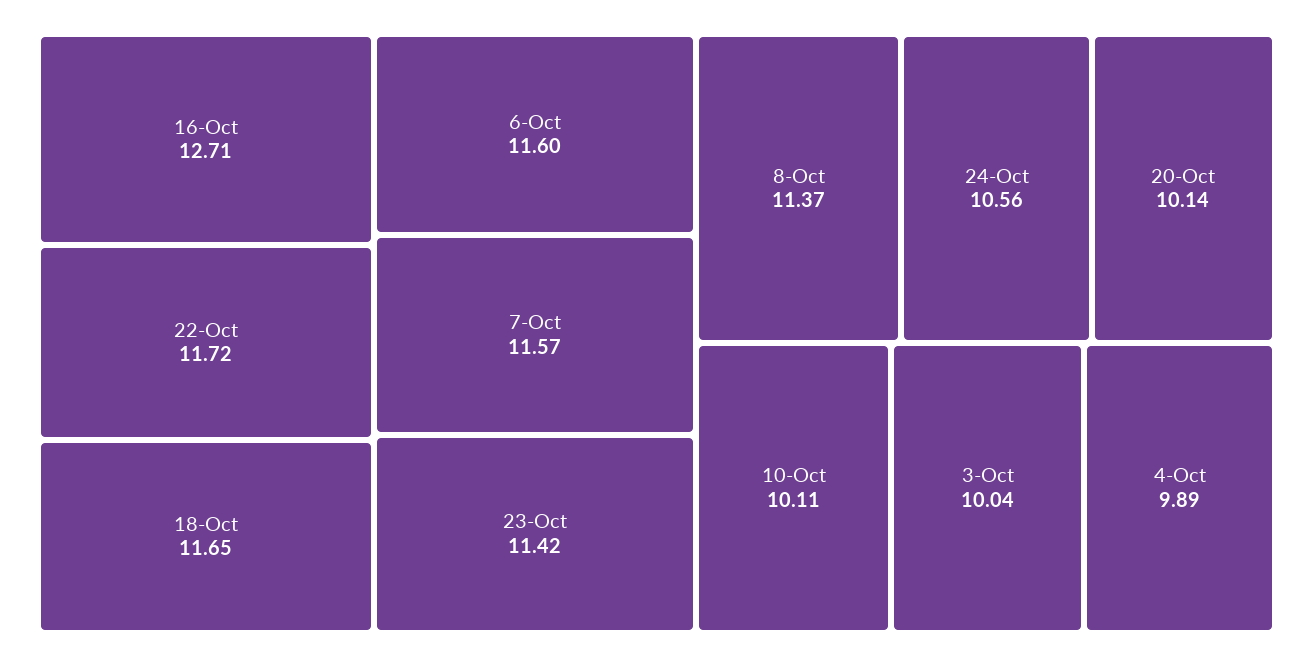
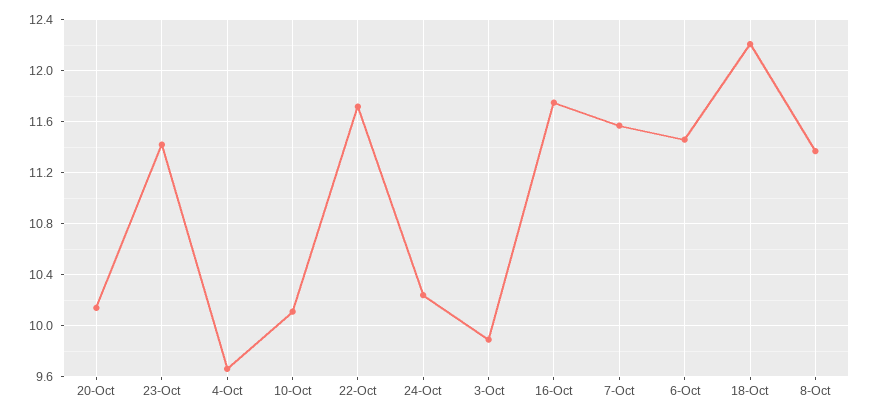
16-Oct: 12.71 -> 11.75
18-Oct: 11.65 -> 12.2
6-Oct: 11.6 -> 11.45
24-Oct: 10.56 -> 10.25
3-Oct: 10.04 -> 9.9
4-Oct: 9.89 -> 9.65

